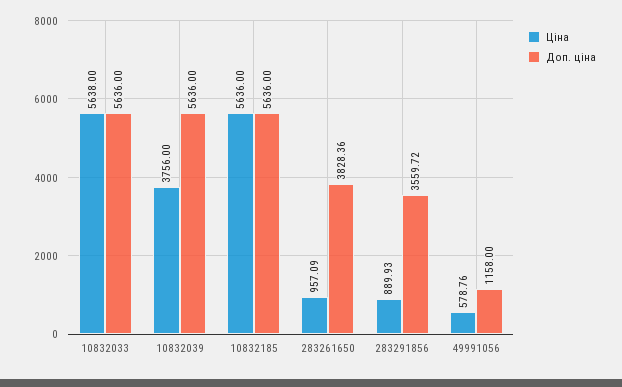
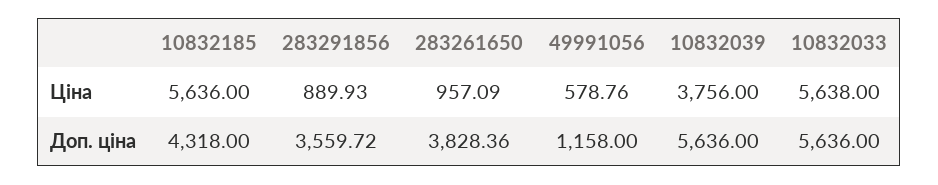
Доп. ціна, 10832185: 5636 -> 4318

